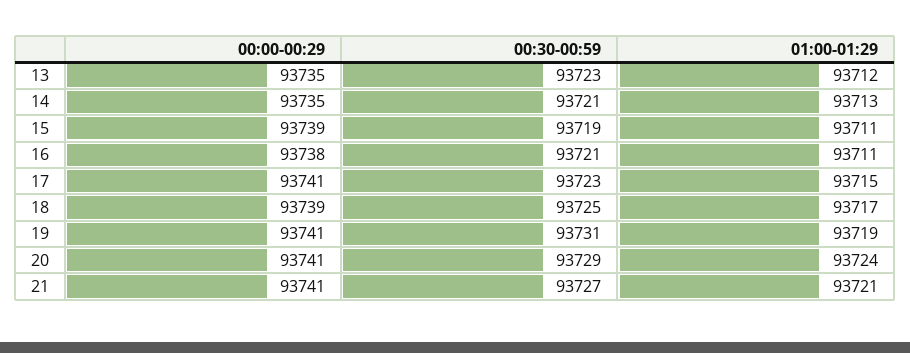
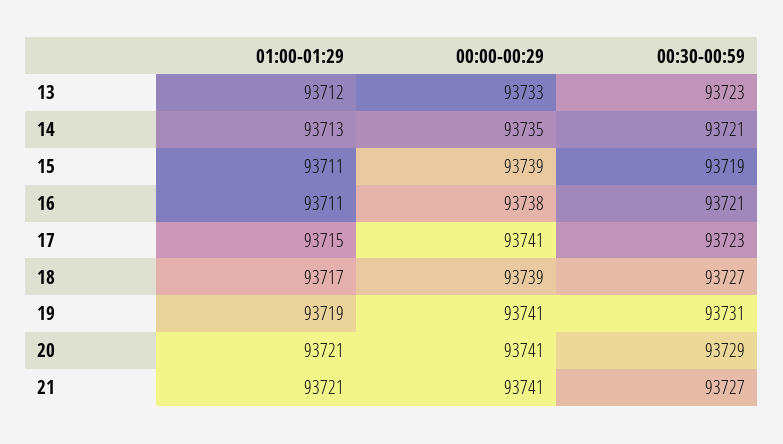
00:00-00:29, 13: 93735 -> 93733
00:30-00:59, 18: 93725 -> 93727
01:00-01:29, 20: 93724 -> 93721

